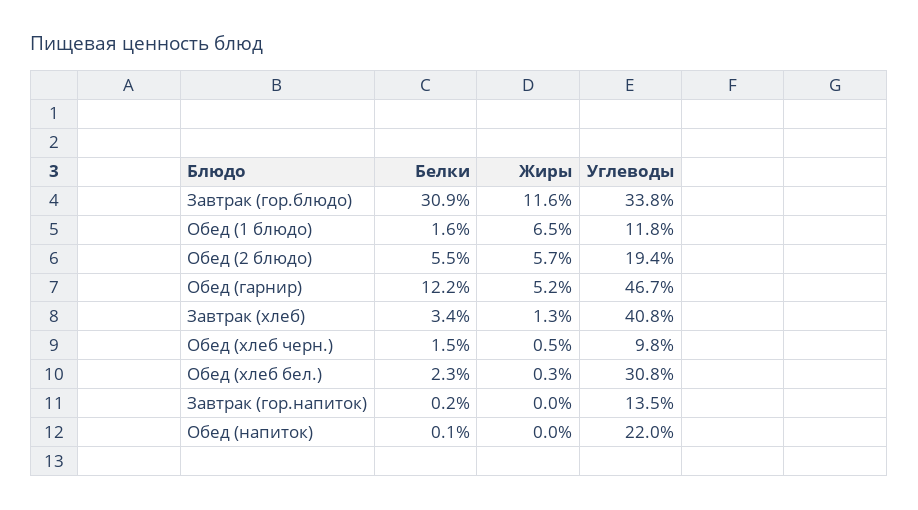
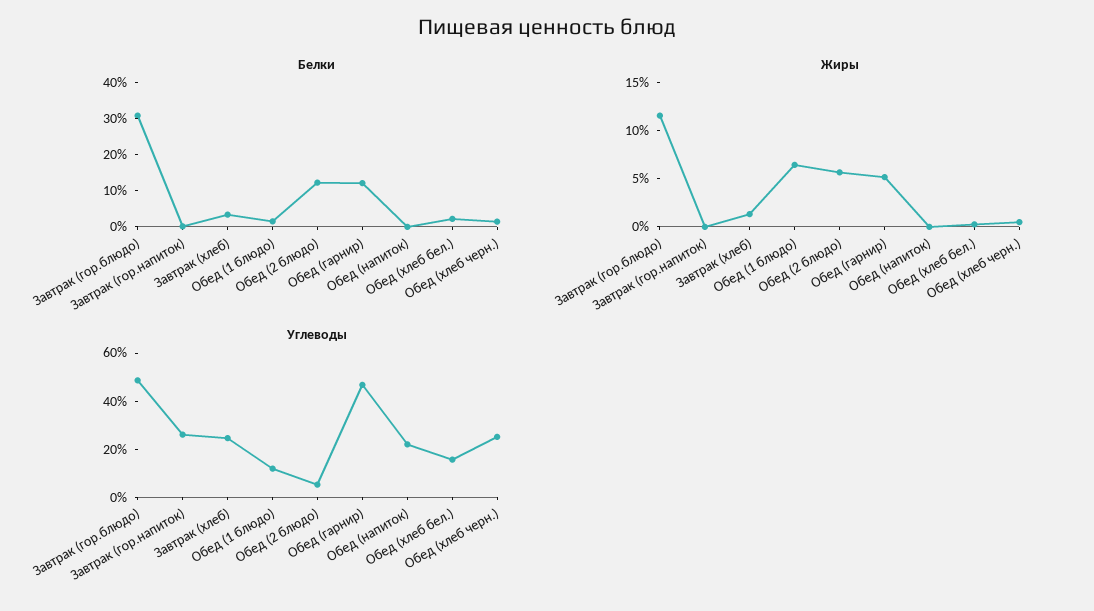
Углеводы, Завтрак (гор.блюдо): 33.8 -> 50
Белки, Обед (2 блюдо): 5.5 -> 12.5
Углеводы, Обед (2 блюдо): 19.4 -> 5
Углеводы, Завтрак (хлеб): 40.8 -> 25
Углеводы, Обед (хлеб черн.): 9.8 -> 25
Углеводы, Обед (хлеб бел.): 30.8 -> 15
Углеводы, Завтрак (гор.напиток): 13.5 -> 25

